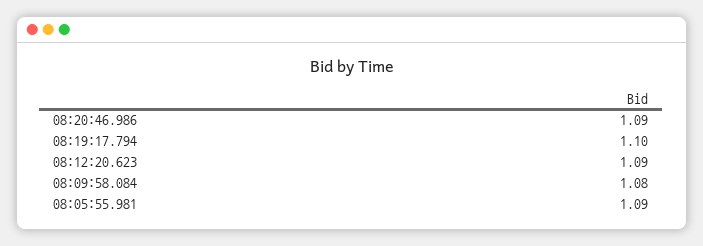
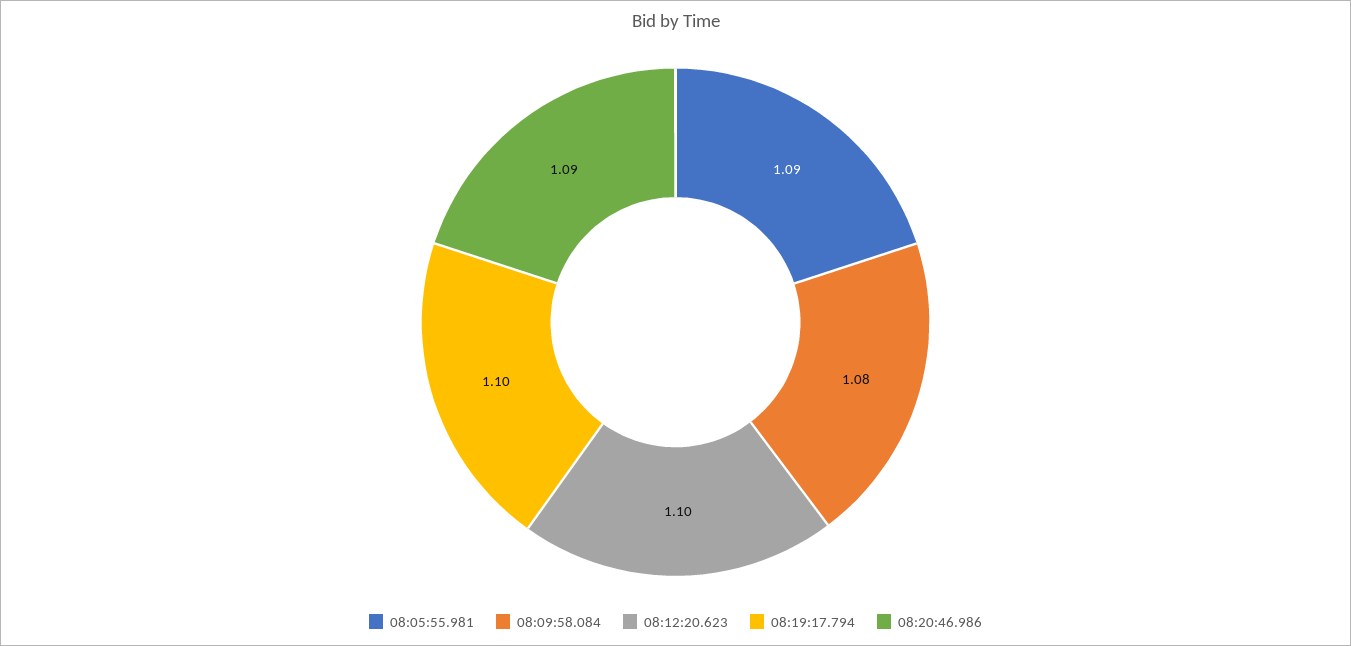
08:12:20.623: 1.09 -> 1.1

